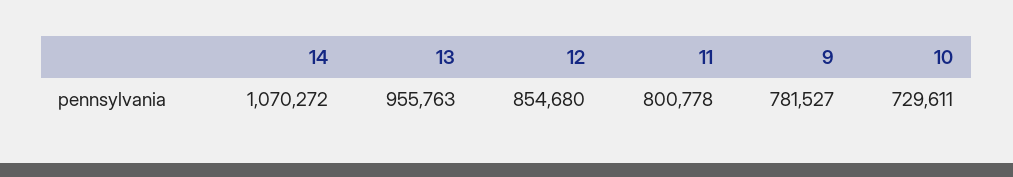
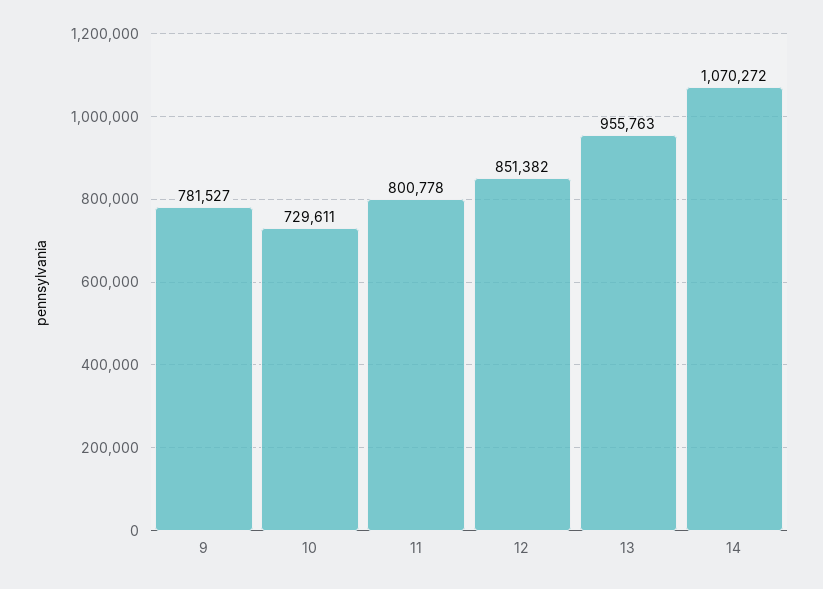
12: 854680 -> 851382

